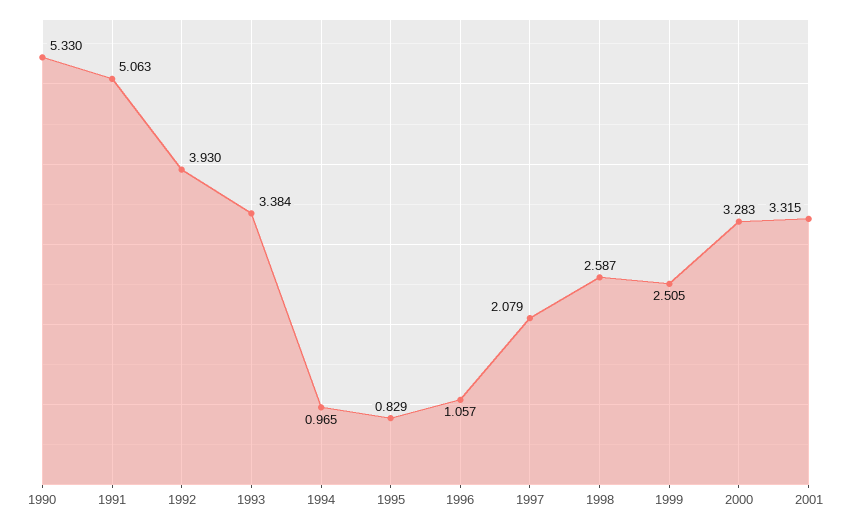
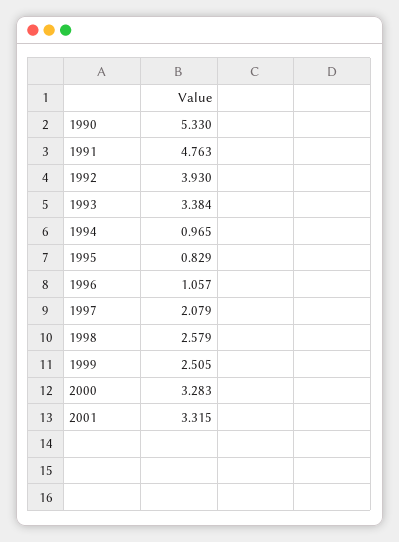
1991: 5.063 -> 4.763
1998: 2.587 -> 2.579

